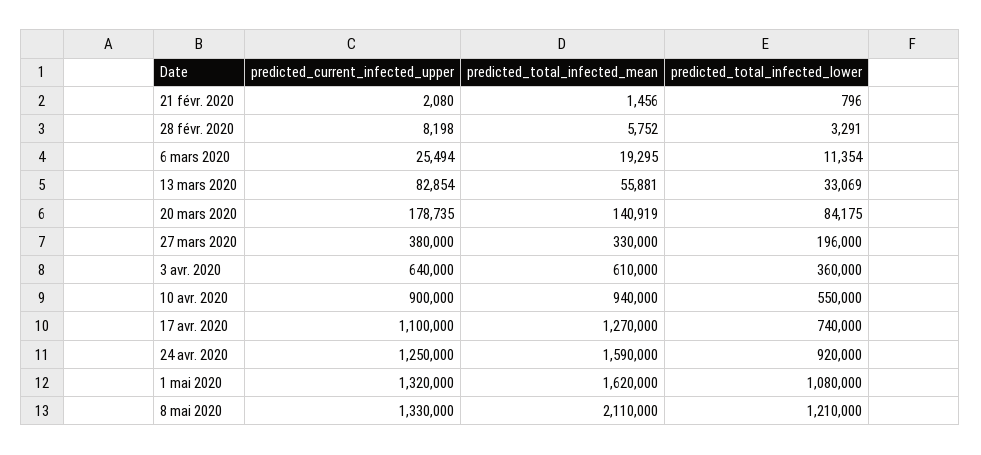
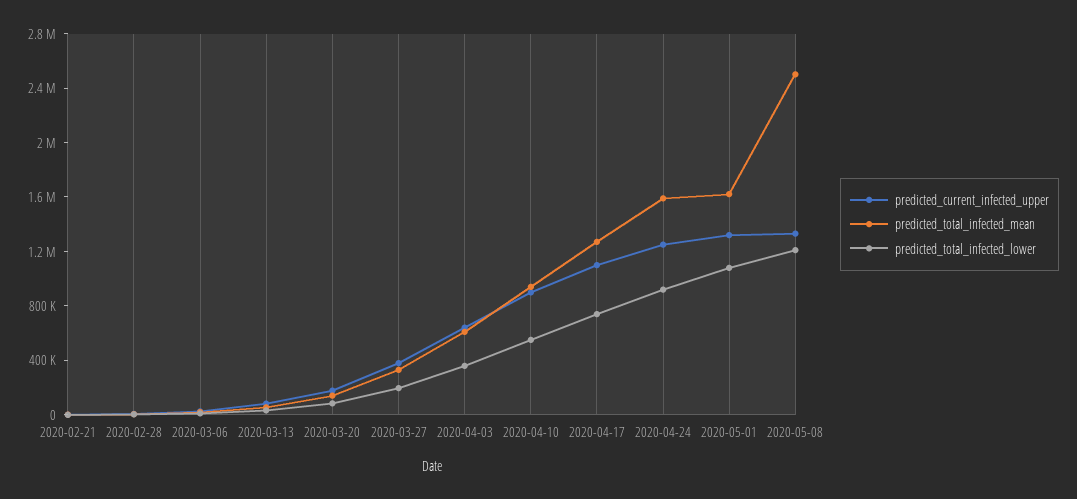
predicted_total_infected_mean, 8 mai 2020: 2110000 -> 2500000

